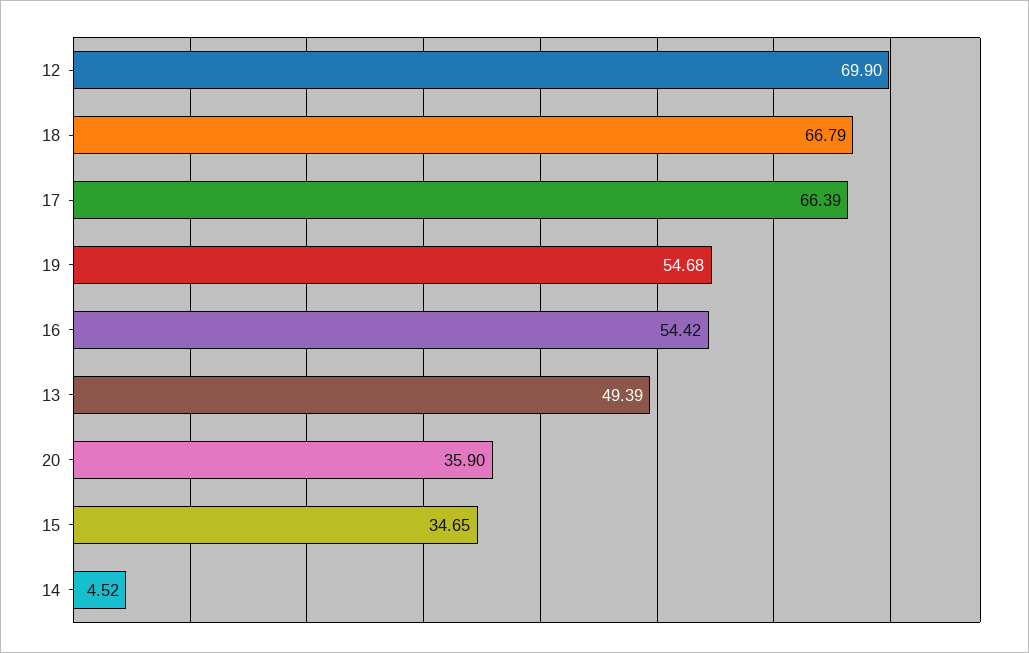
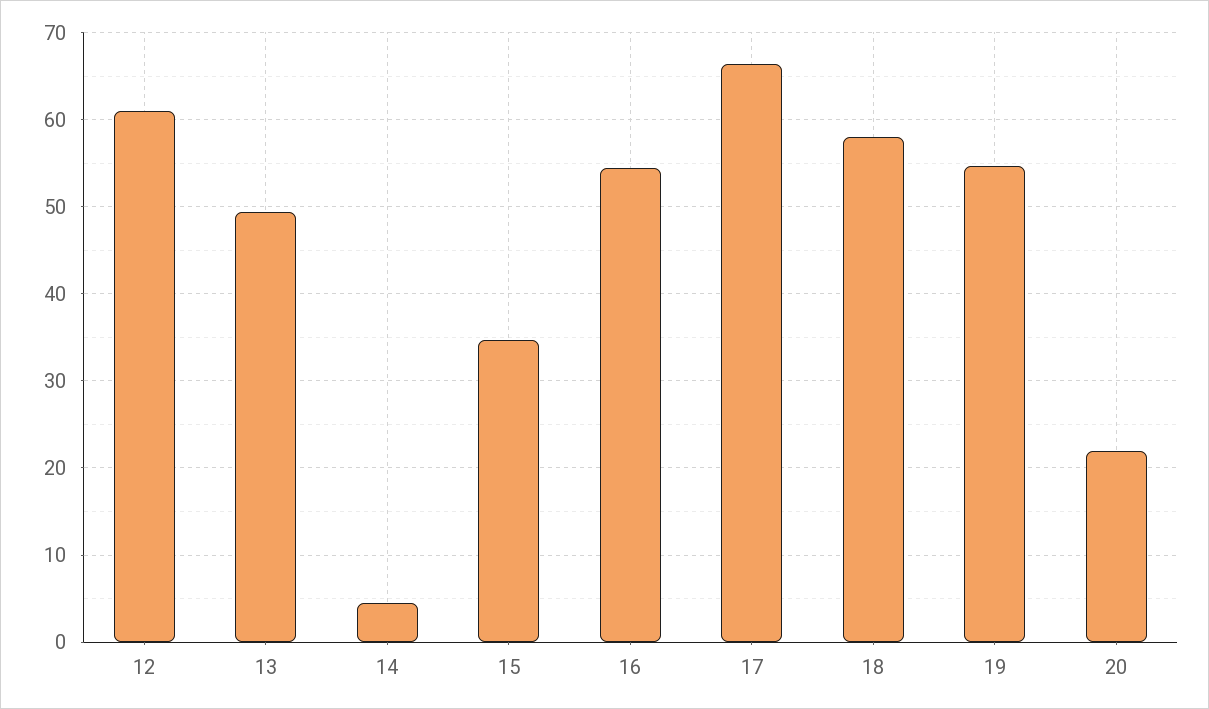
12: 69.9 -> 61
18: 66.79 -> 58
20: 35.9 -> 22

